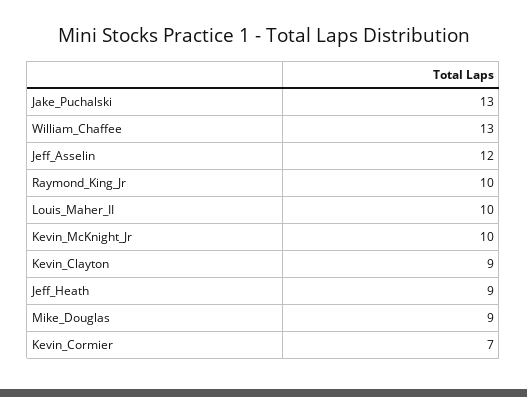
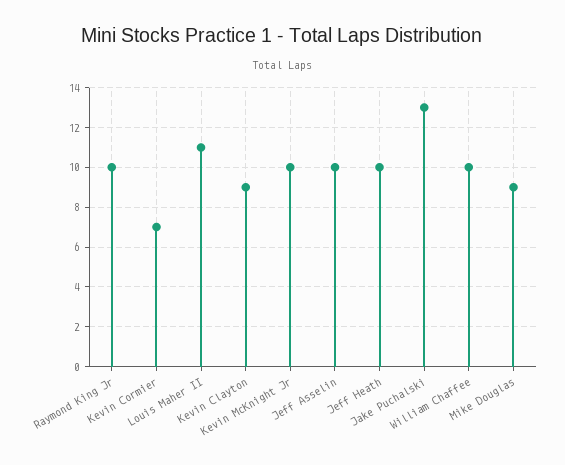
William_Chaffee: 13 -> 10
Jeff_Asselin: 12 -> 10
Louis_Maher_II: 10 -> 11
Jeff_Heath: 9 -> 10

